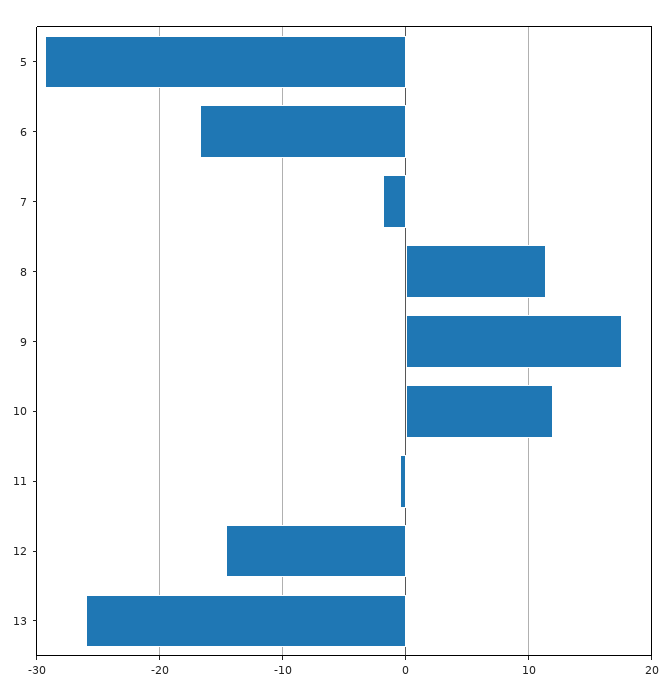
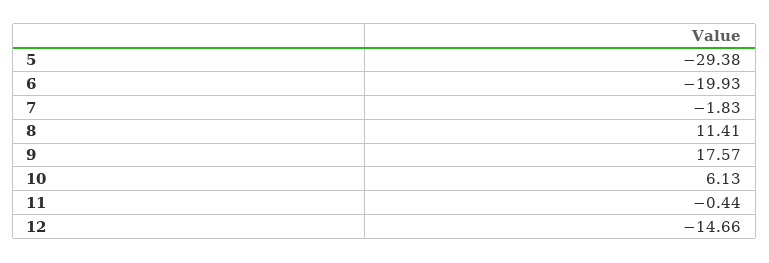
6: -17 -> -19.93
10: 12 -> 6.13
13: -26 -> none

